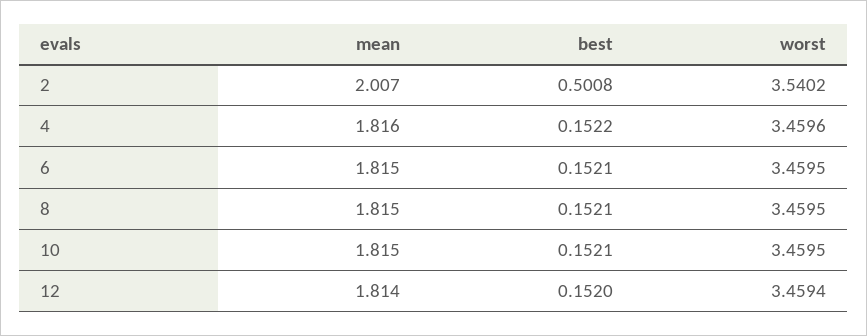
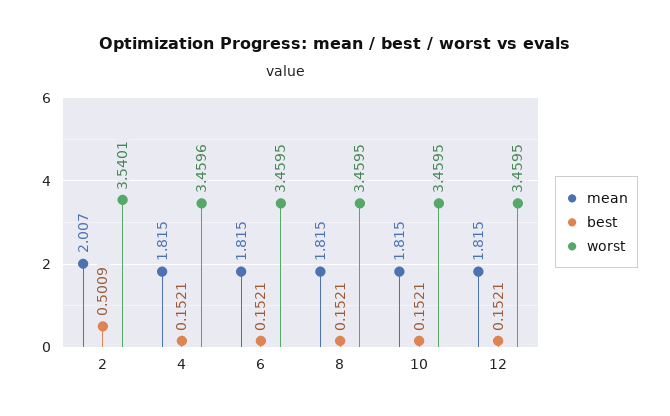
best, 2: 0.5008 -> 0.5009
worst, 2: 3.5402 -> 3.5401
mean, 4: 1.816 -> 1.815
best, 4: 0.1522 -> 0.1521
mean, 12: 1.814 -> 1.815
best, 12: 0.152 -> 0.1521
worst, 12: 3.4594 -> 3.4595

